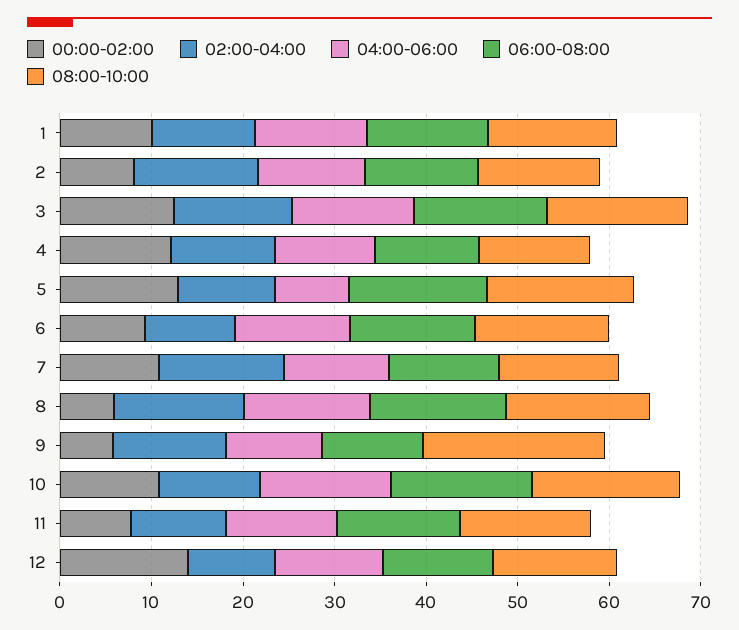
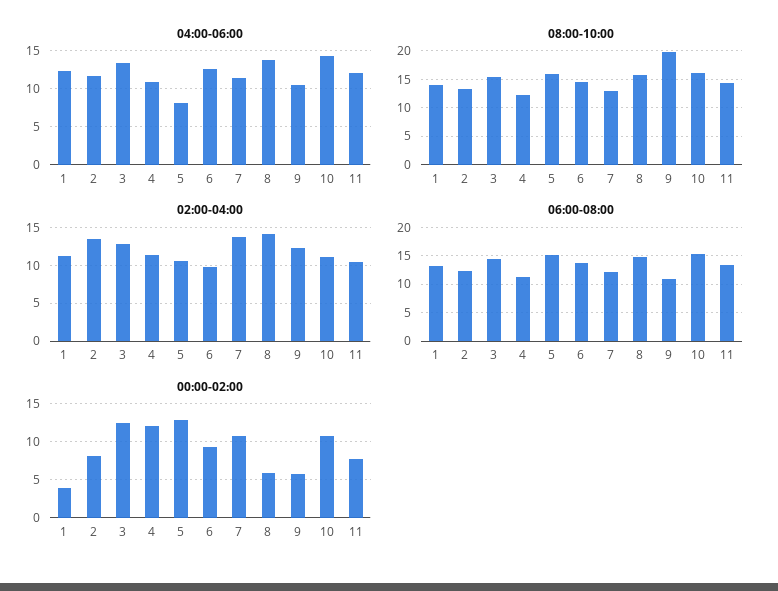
00:00-02:00, 1: 10 -> 4
00:00-02:00, 12: 14 -> none
02:00-04:00, 12: 10 -> none
04:00-06:00, 12: 12 -> none
06:00-08:00, 12: 12 -> none
08:00-10:00, 12: 14 -> none

